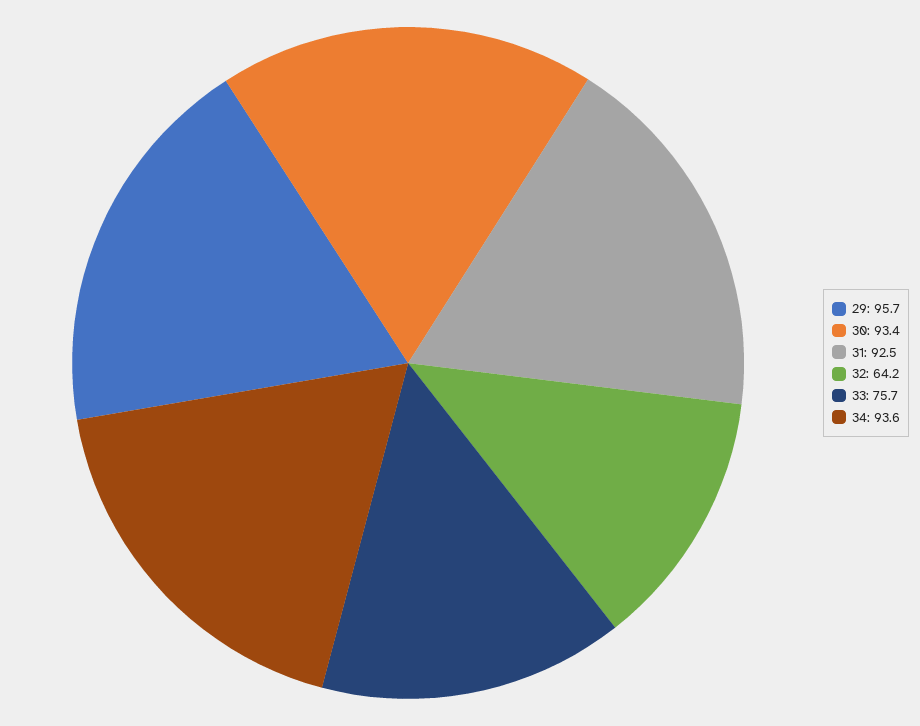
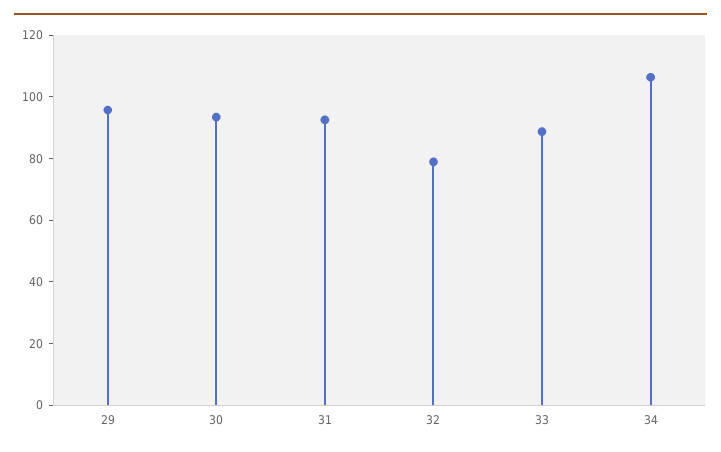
32: 64.2 -> 80
33: 75.7 -> 90
34: 93.6 -> 105

